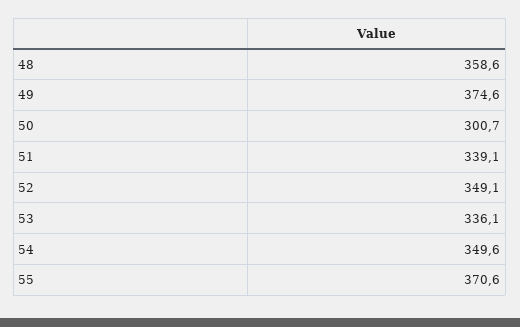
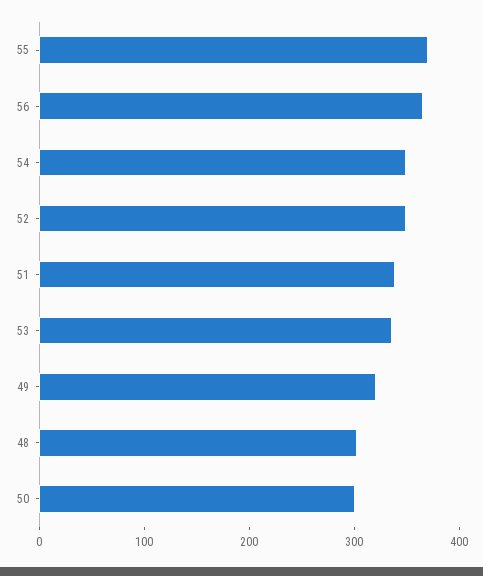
48: 358.6 -> 300
49: 374.6 -> 320
56: none -> 360

